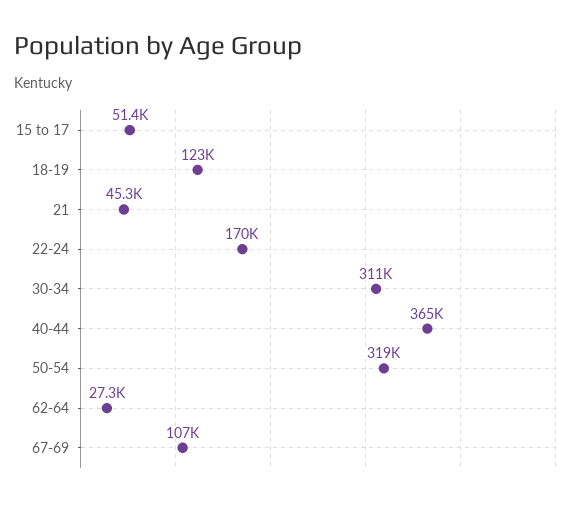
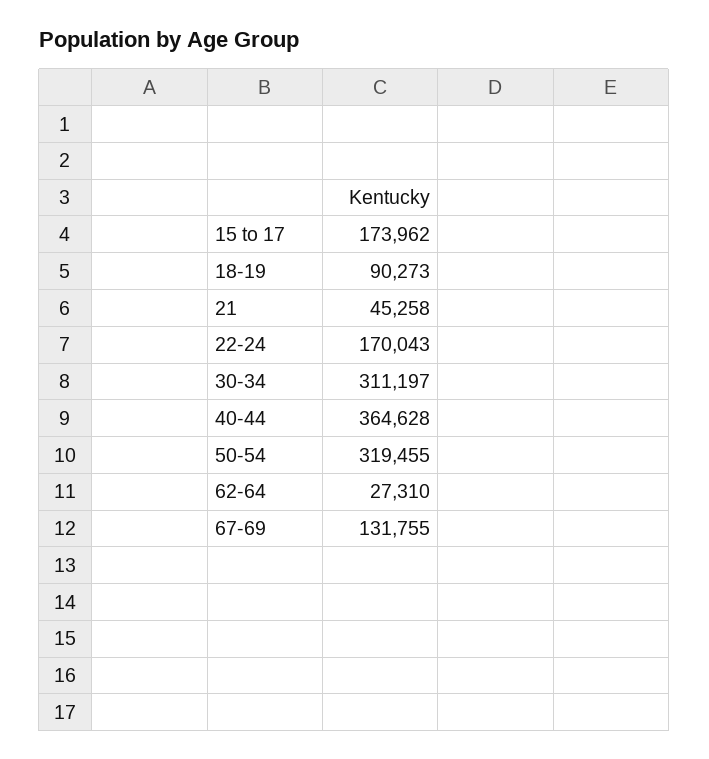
15 to 17: 51400 -> 173962
18-19: 123000 -> 90273
67-69: 107000 -> 131755

